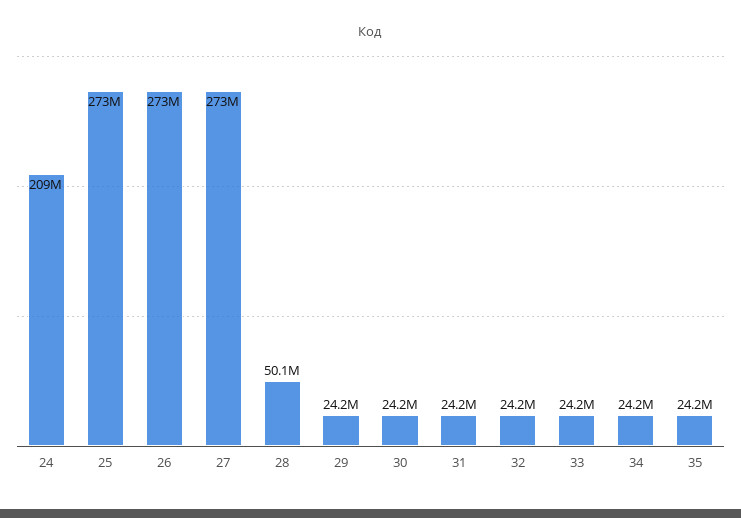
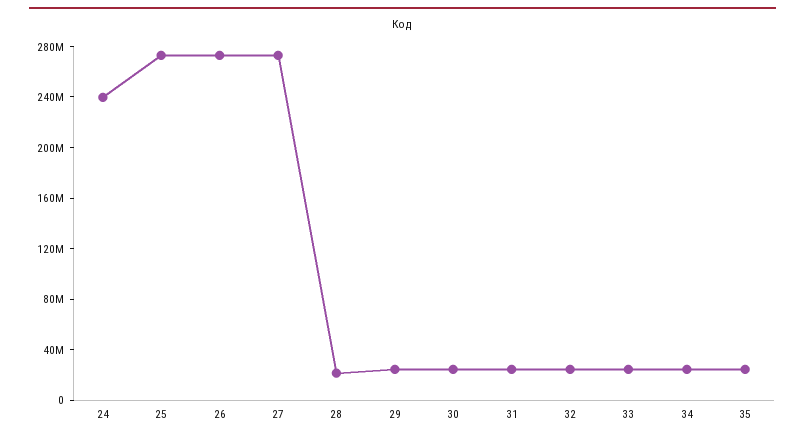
24: 209000000 -> 240000000
28: 50100000 -> 20000000

